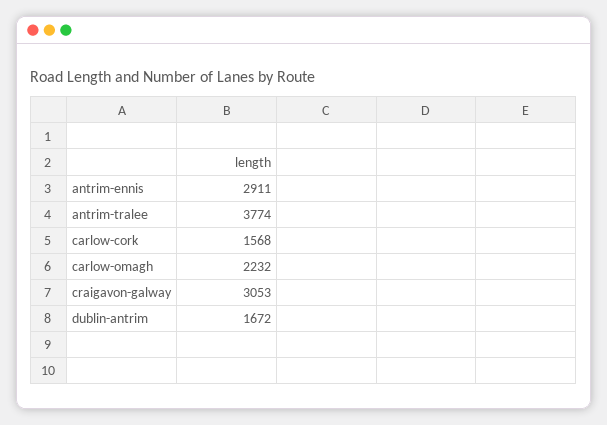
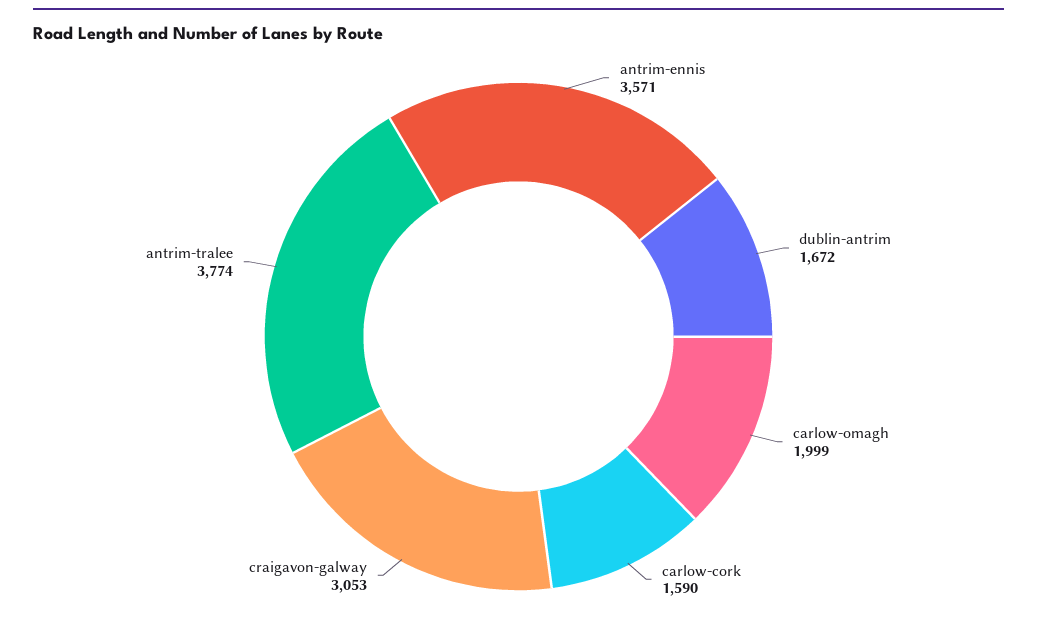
antrim-ennis: 2911 -> 3571
carlow-cork: 1568 -> 1590
carlow-omagh: 2232 -> 1999

